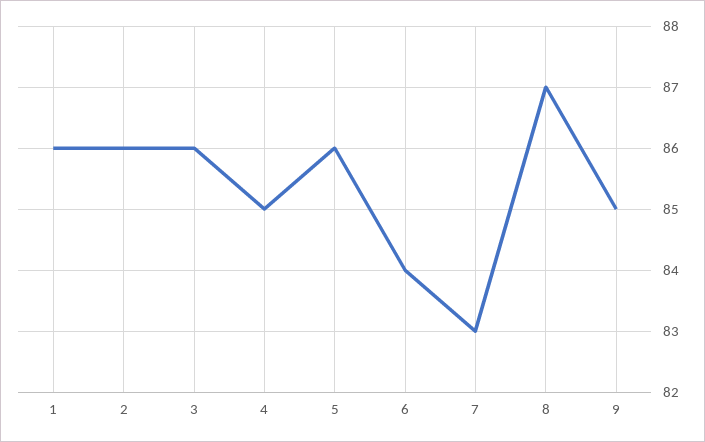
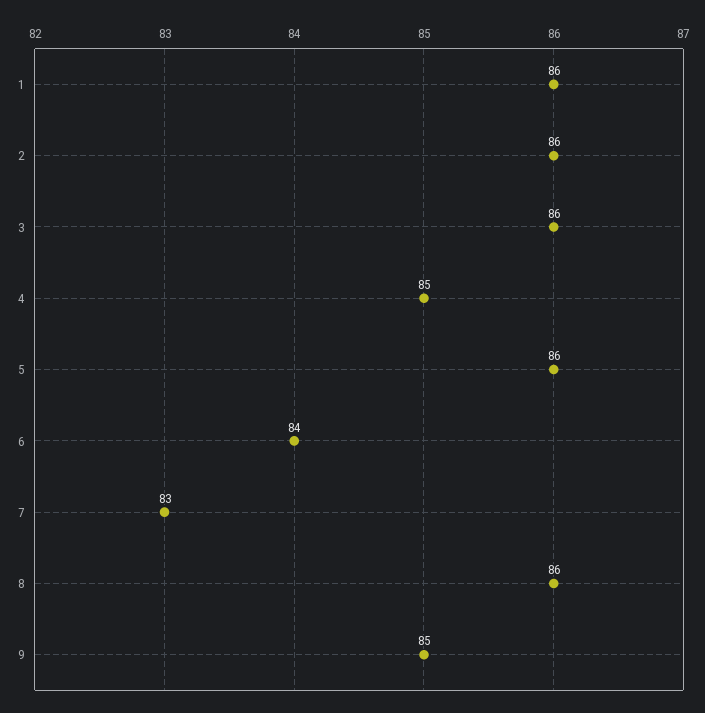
8: 87 -> 86

